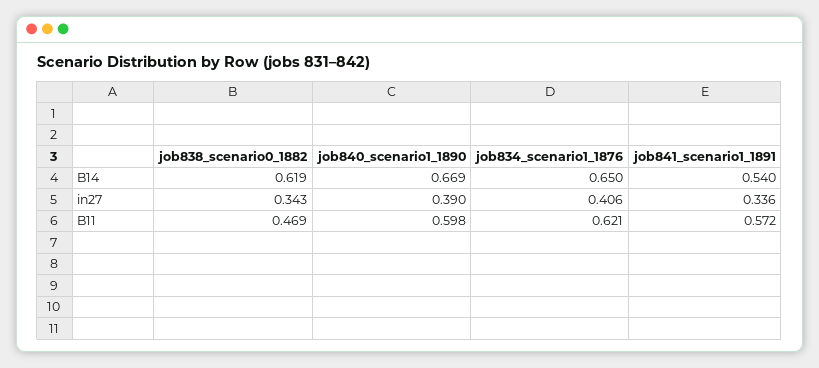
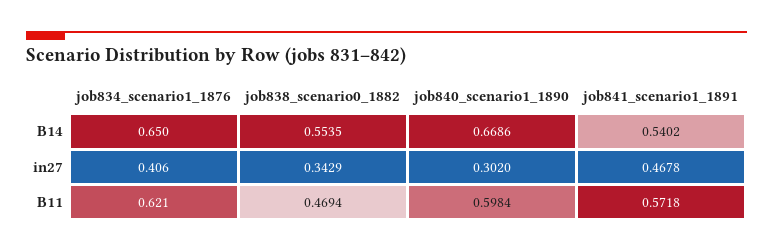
job838_scenario0_1882, B14: 0.619 -> 0.5535
job840_scenario1_1890, in27: 0.39 -> 0.302
job841_scenario1_1891, in27: 0.336 -> 0.4678

